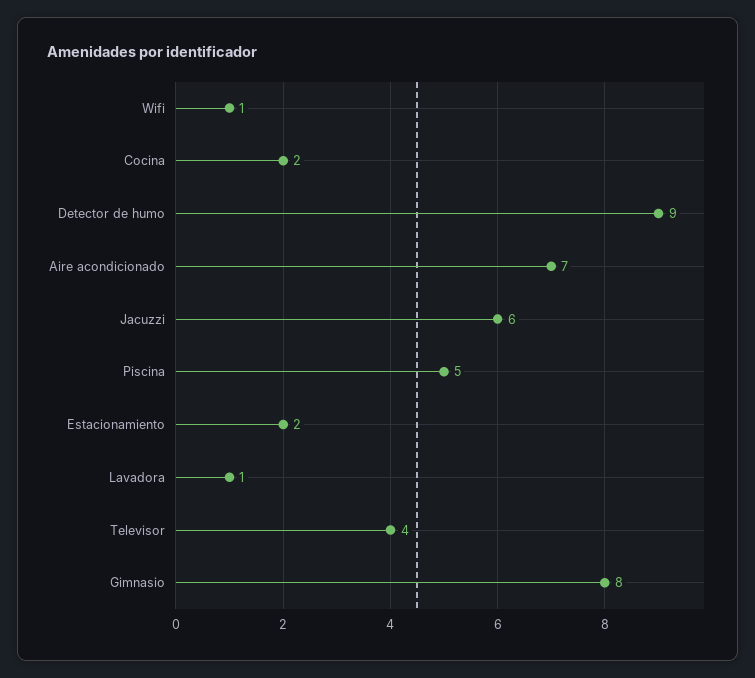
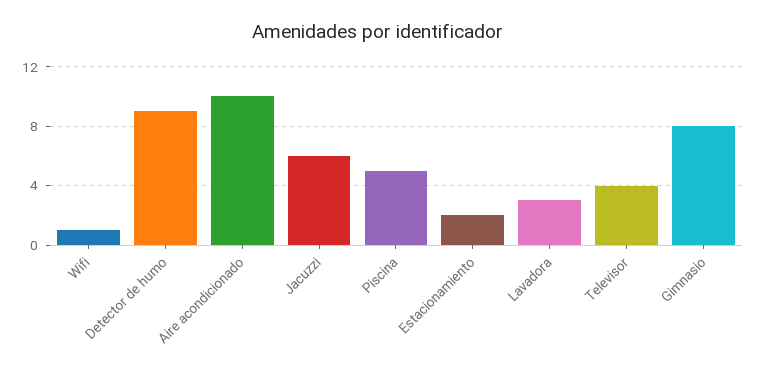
Cocina: 2 -> none
Aire acondicionado: 7 -> 10
Lavadora: 1 -> 3

